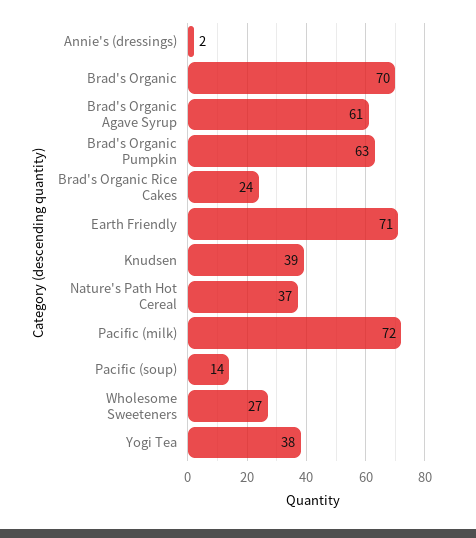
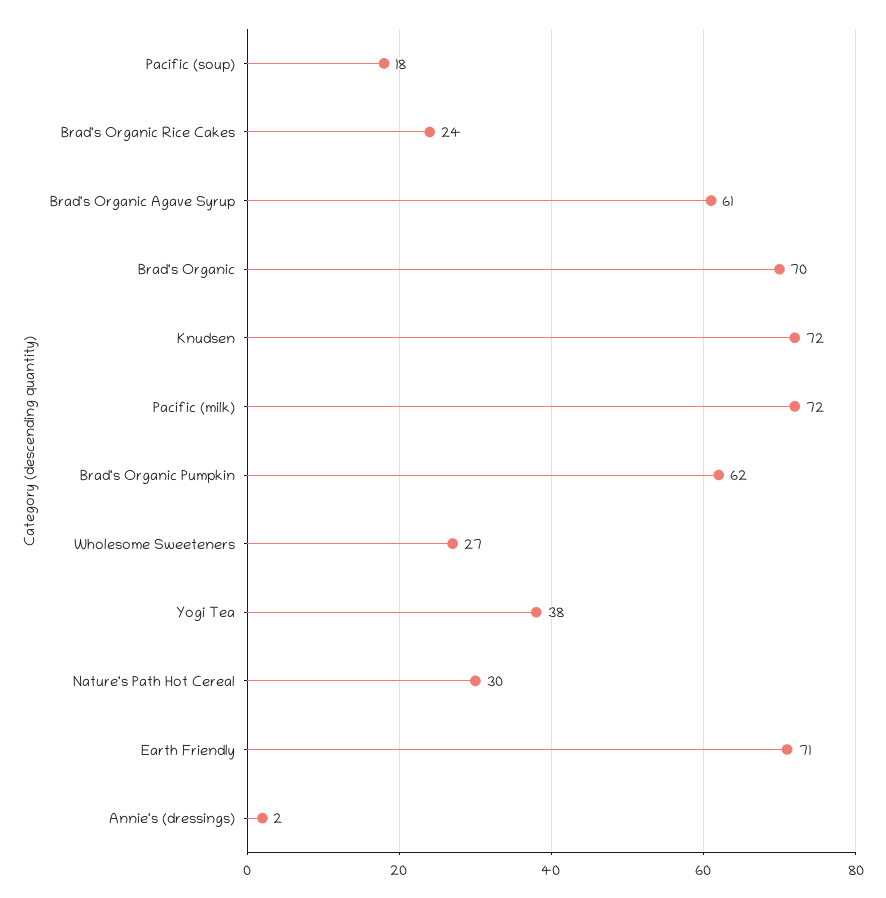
Brad's Organic Pumpkin: 63 -> 62
Knudsen: 39 -> 72
Nature's Path Hot Cereal: 37 -> 30
Pacific (soup): 14 -> 18

